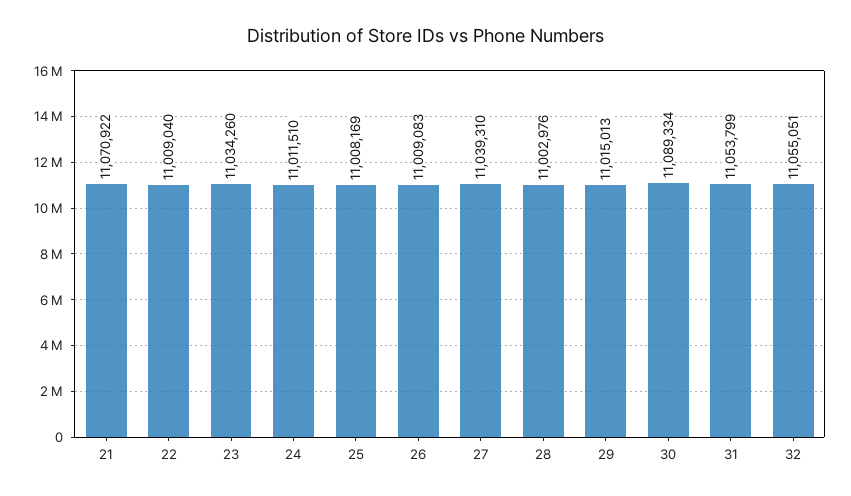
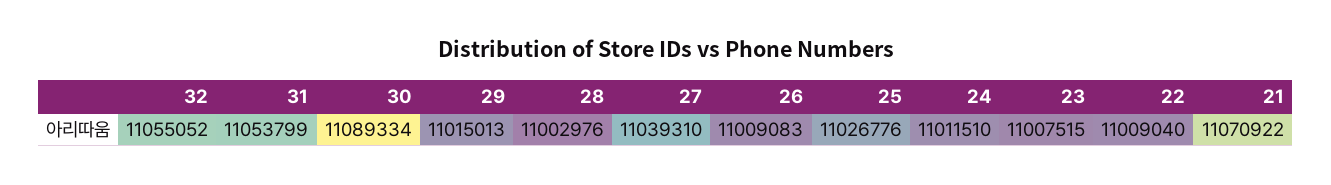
23: 11034260 -> 11007515
25: 11008169 -> 11026776
32: 11055051 -> 11055052

